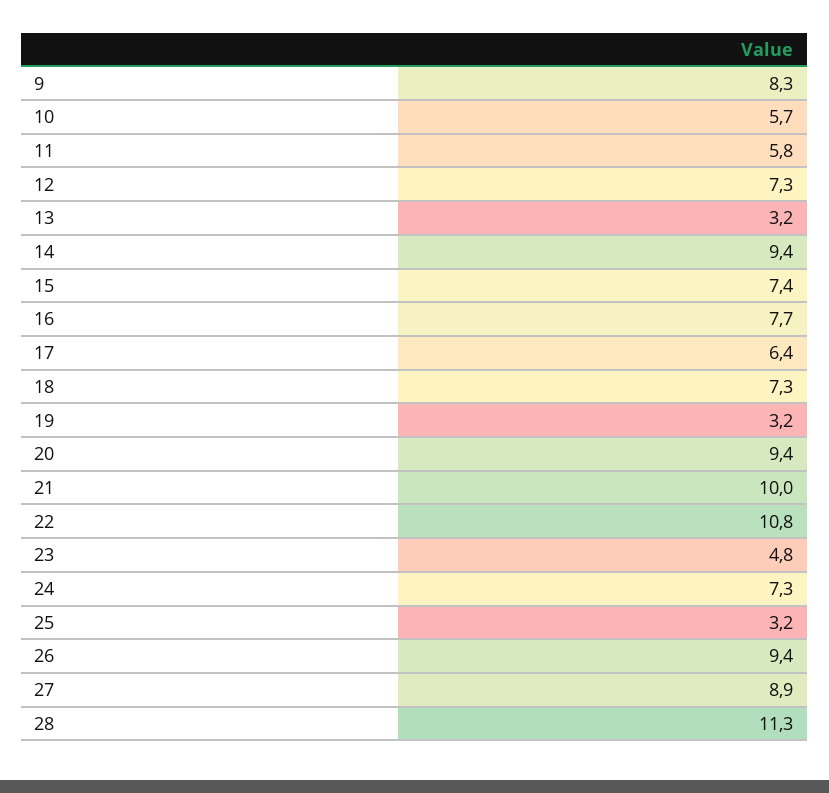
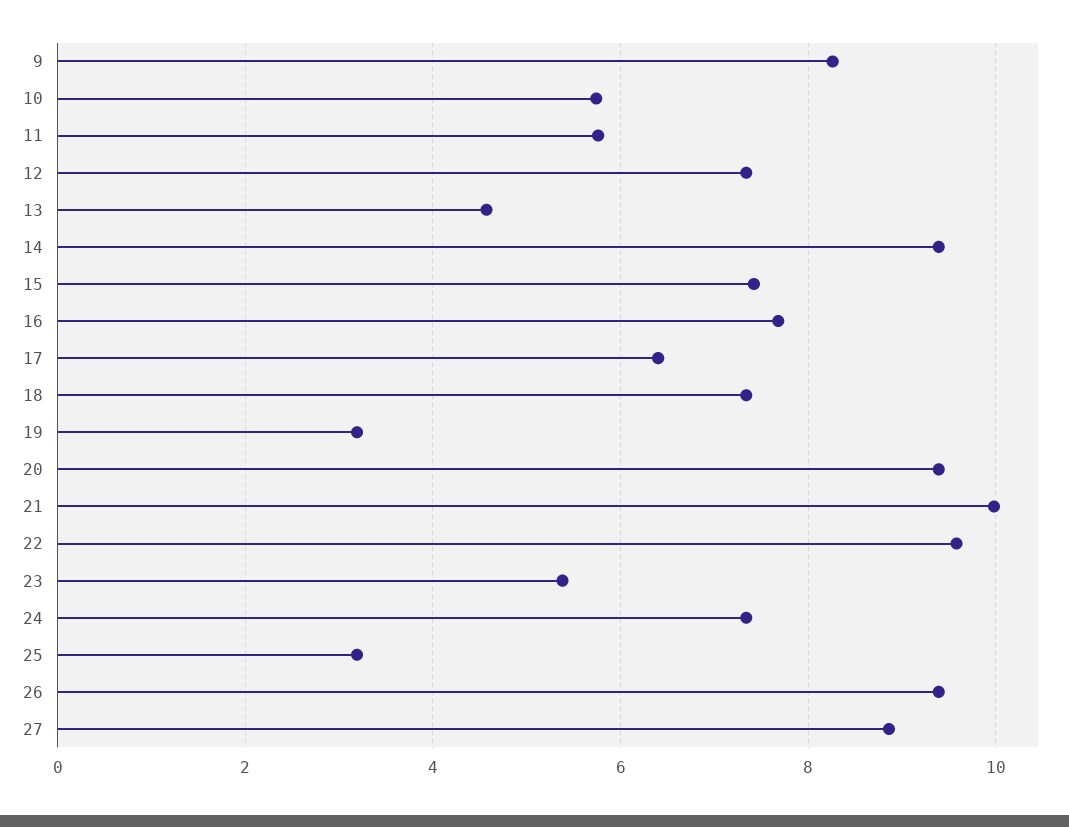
13: 3.2 -> 4.6
22: 10.8 -> 9.6
23: 4.8 -> 5.4
28: 11.3 -> none

